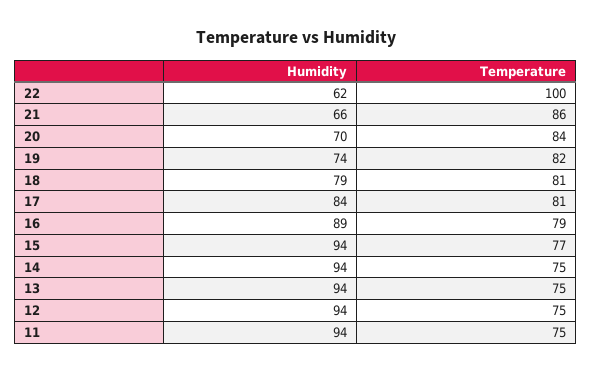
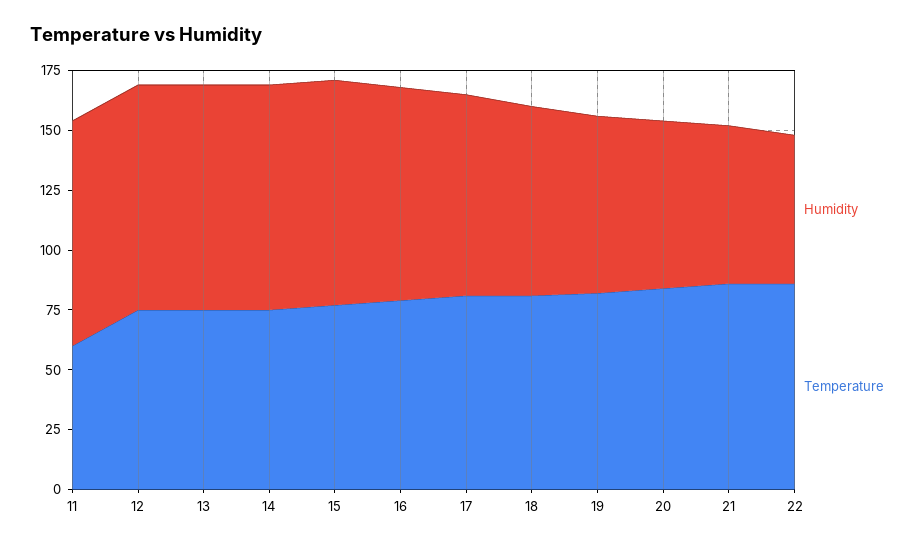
Temperature, 22: 100 -> 85
Temperature, 11: 75 -> 60

